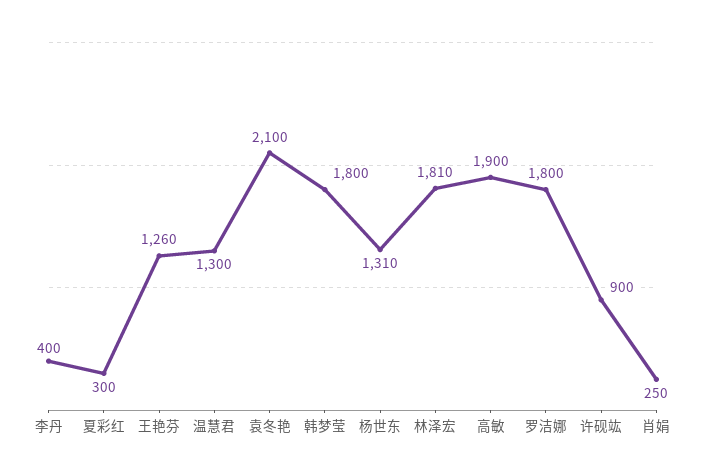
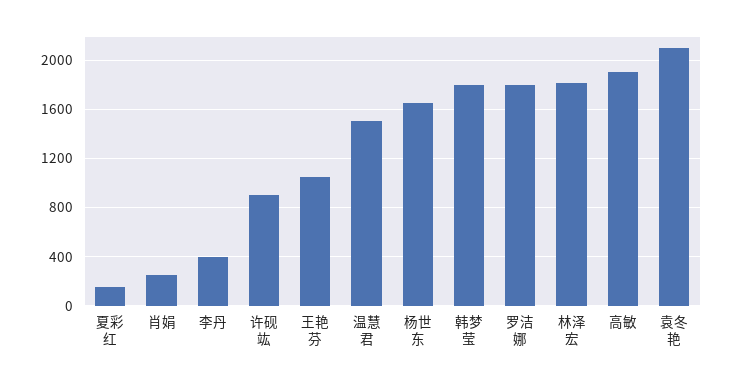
夏彩红: 300 -> 150
王艳芬: 1260 -> 1050
温慧君: 1300 -> 1500
杨世东: 1310 -> 1650

